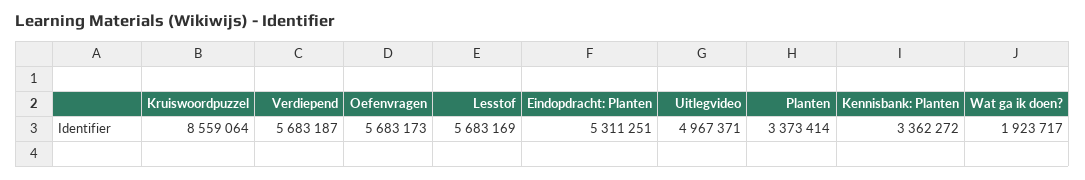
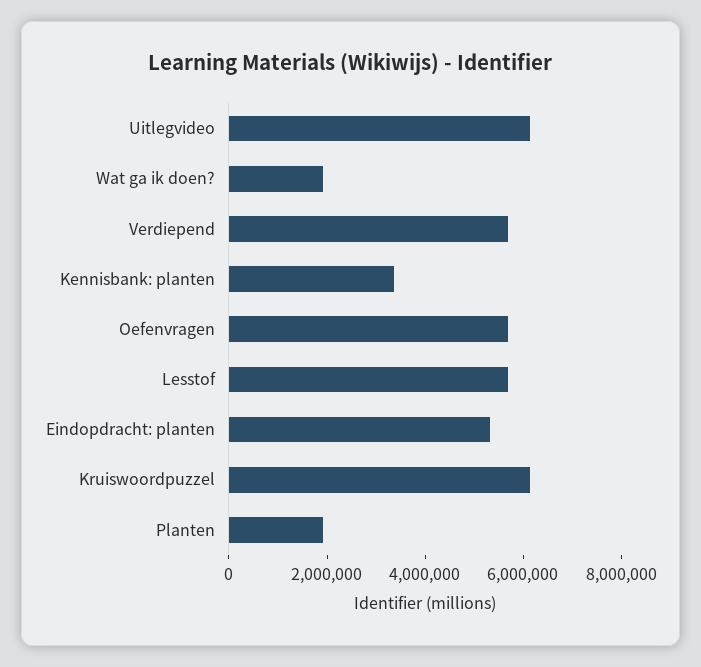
Kruiswoordpuzzel: 8559064 -> 6000000
Uitlegvideo: 4967371 -> 6000000
Planten: 3373414 -> 2000000

